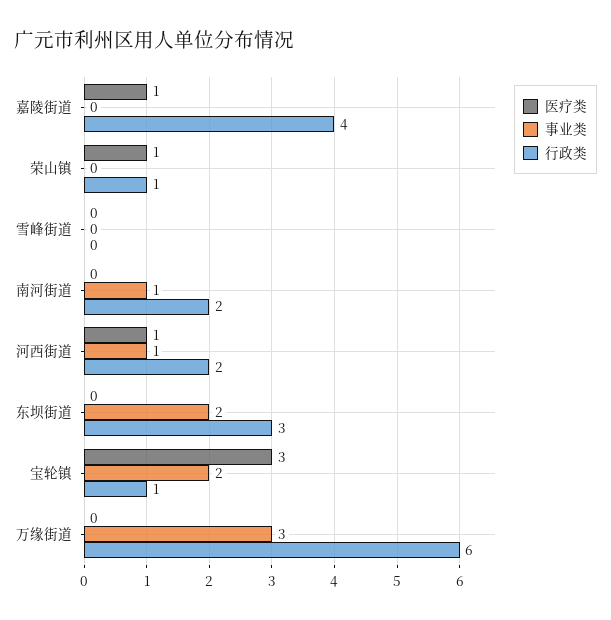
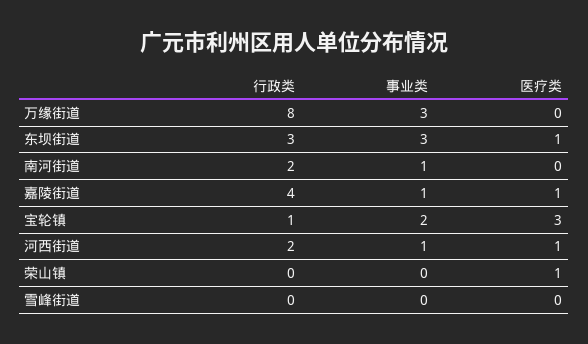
事业类, 嘉陵街道: 0 -> 1
行政类, 荣山镇: 1 -> 0
医疗类, 东坝街道: 0 -> 1
事业类, 东坝街道: 2 -> 3
行政类, 万缘街道: 6 -> 8

